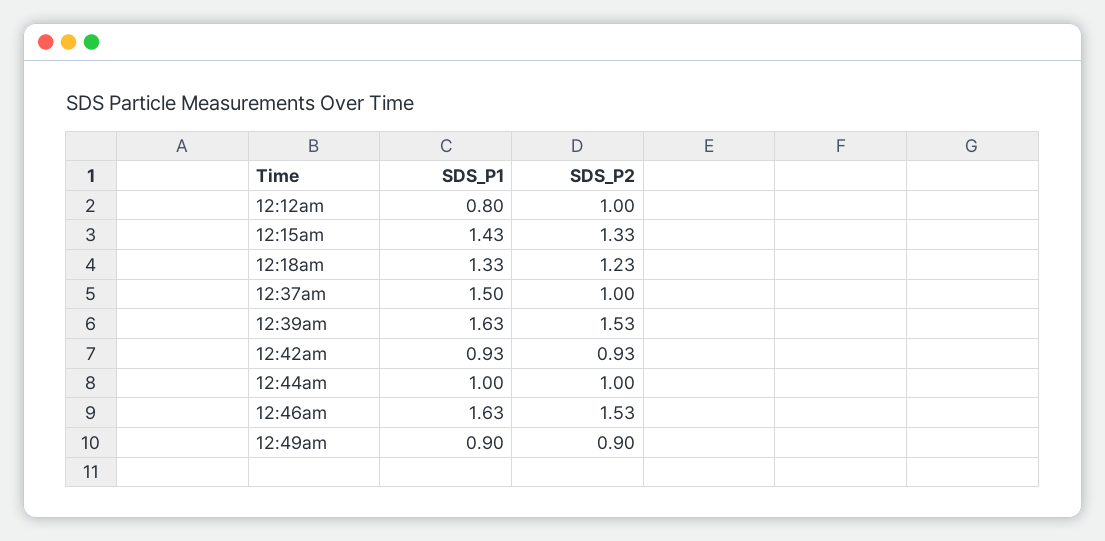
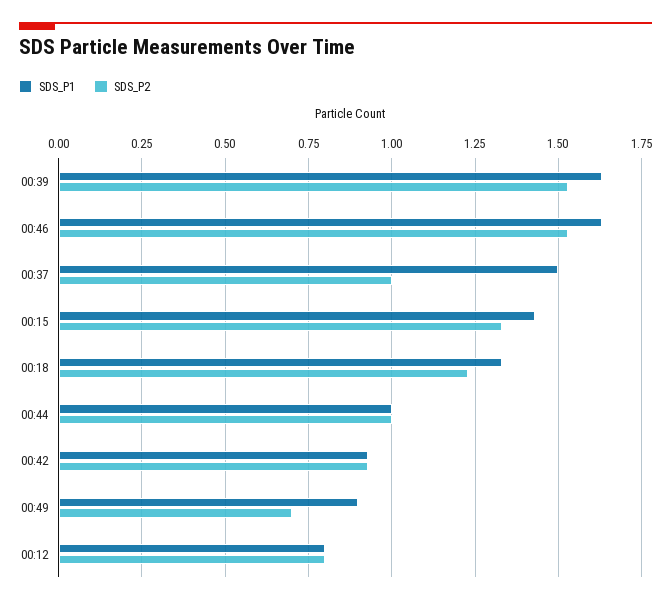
SDS_P2, 12:12am: 1 -> 0.8
SDS_P2, 12:49am: 0.9 -> 0.7

